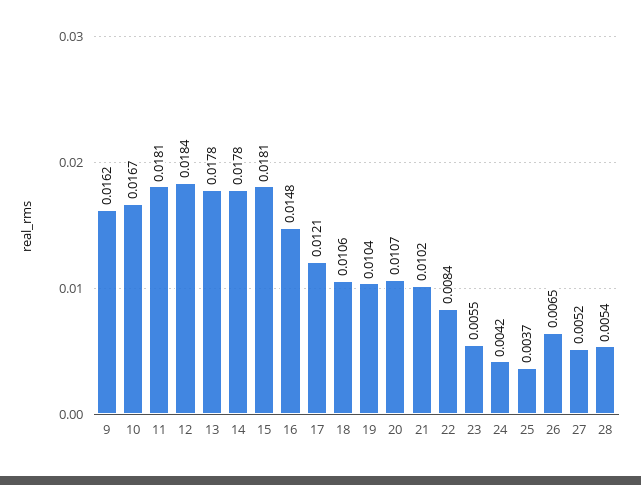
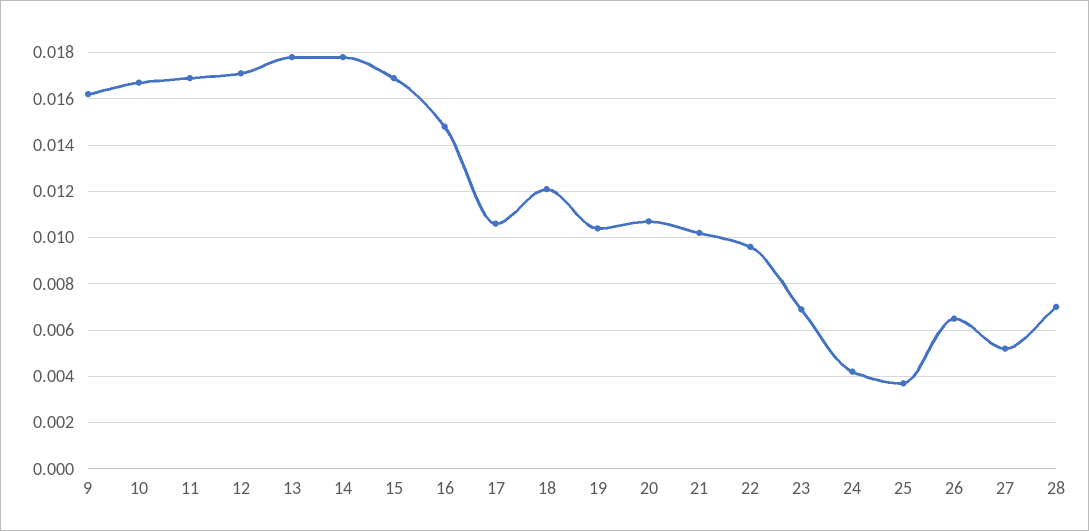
11: 0.0181 -> 0.017
12: 0.0184 -> 0.017
15: 0.0181 -> 0.017
17: 0.0121 -> 0.0105
18: 0.0106 -> 0.012
22: 0.0084 -> 0.0095
23: 0.0055 -> 0.007
28: 0.0054 -> 0.007

